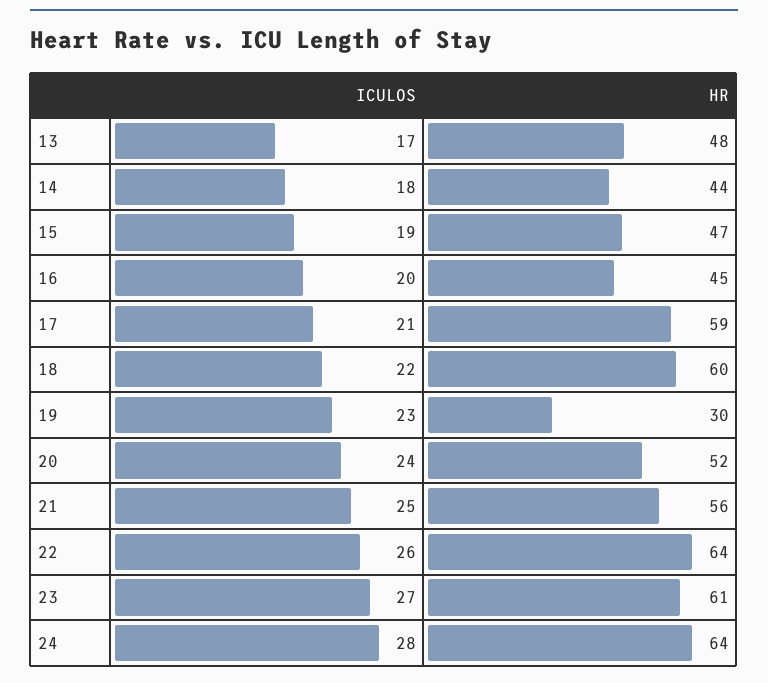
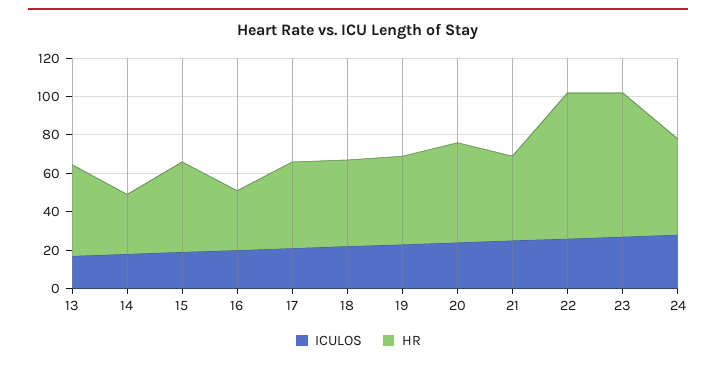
HR, 14: 44 -> 30
HR, 16: 45 -> 30
HR, 17: 59 -> 45
HR, 18: 60 -> 45
HR, 19: 30 -> 45
HR, 21: 56 -> 45
HR, 22: 64 -> 75
HR, 23: 61 -> 75
HR, 24: 64 -> 50

